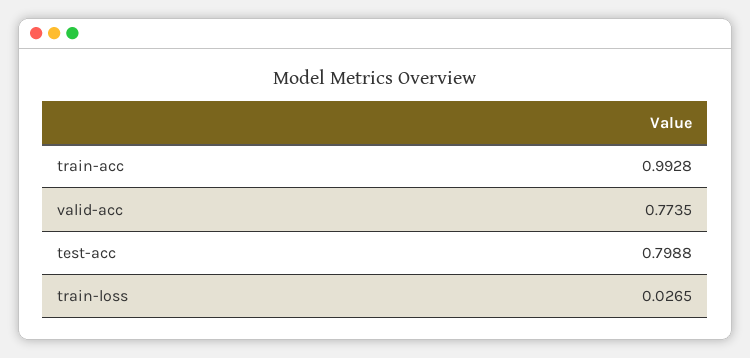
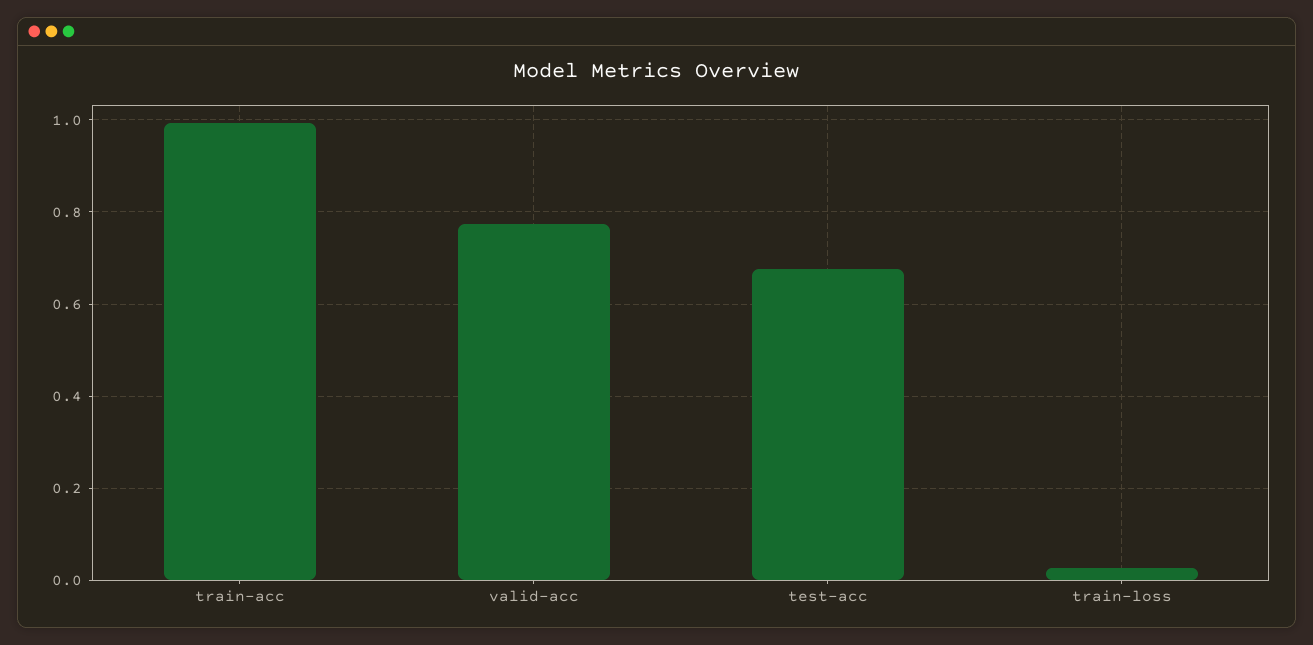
test-acc: 0.7988 -> 0.68

